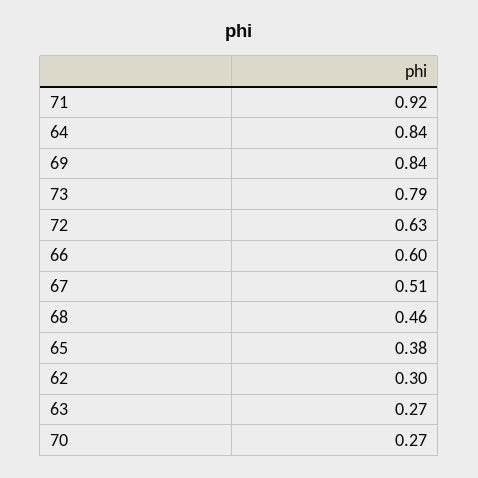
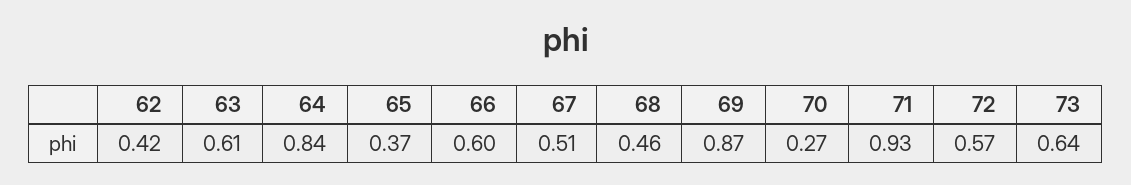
71: 0.92 -> 0.93
69: 0.84 -> 0.87
73: 0.79 -> 0.64
72: 0.63 -> 0.57
65: 0.38 -> 0.37
62: 0.3 -> 0.42
63: 0.27 -> 0.61

